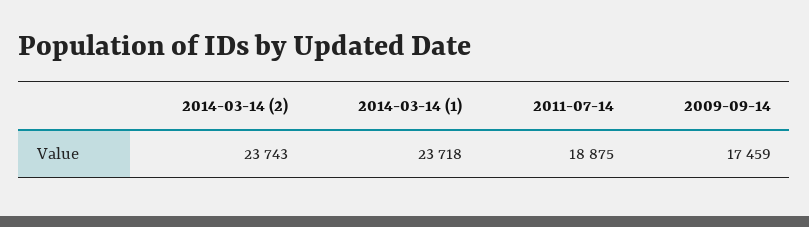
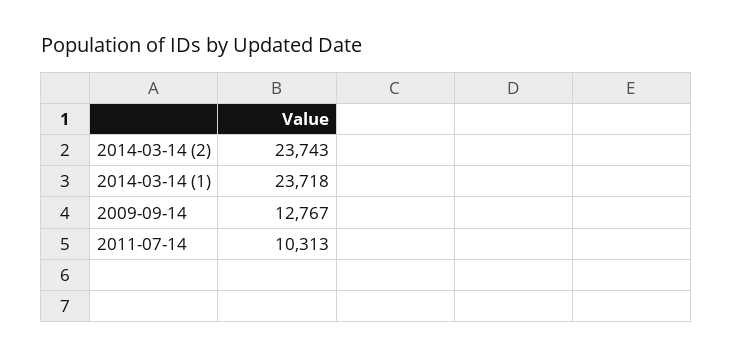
2011-07-14: 18875 -> 10313
2009-09-14: 17459 -> 12767

